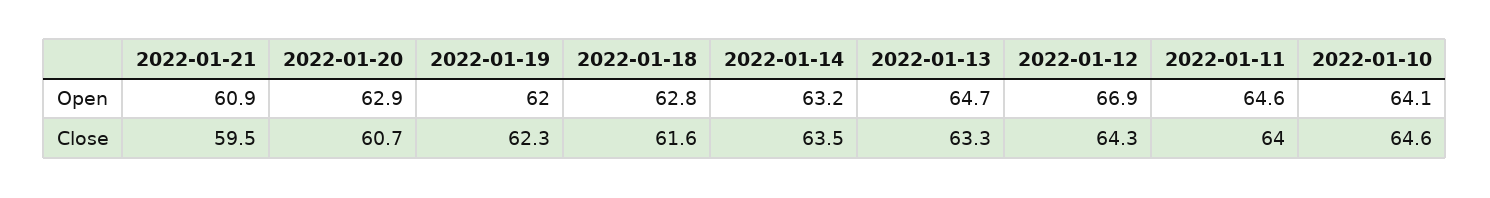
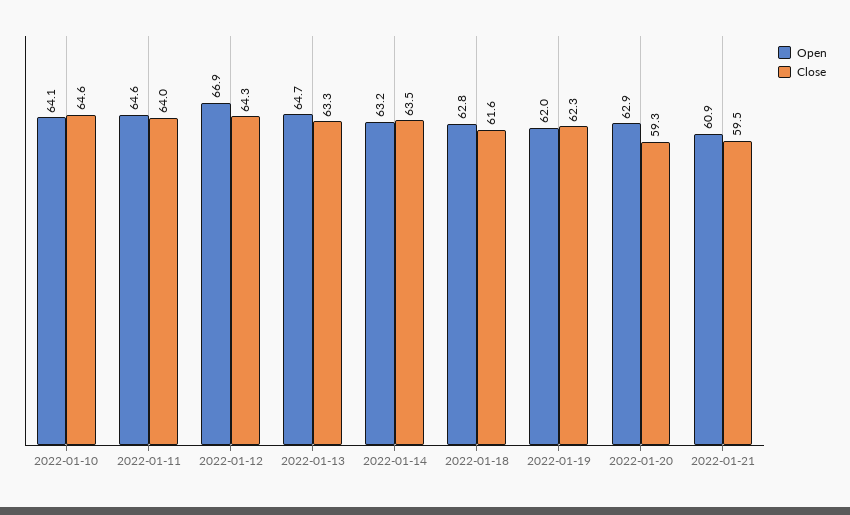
Close, 2022-01-20: 60.7 -> 59.3

